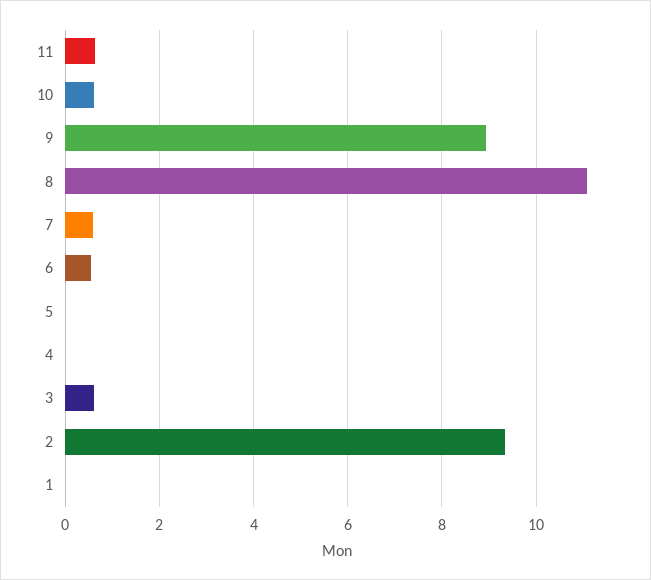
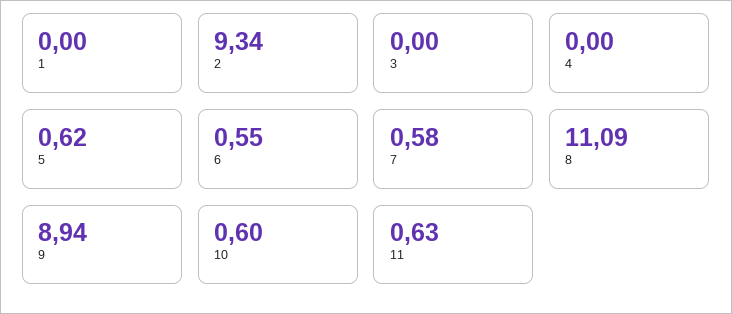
5: 0 -> 0.62
3: 0.6 -> 0

